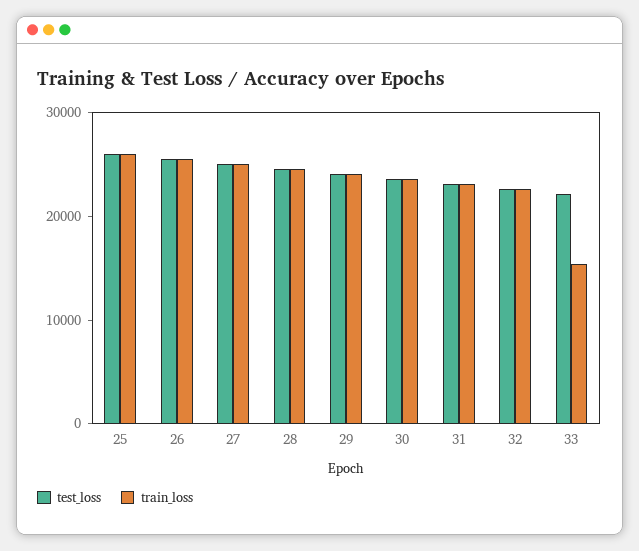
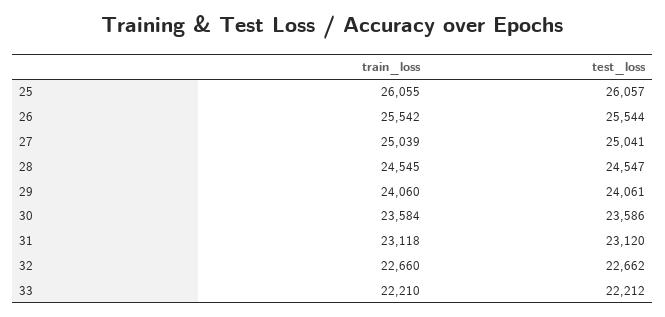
train_loss, 33: 16000 -> 22210

